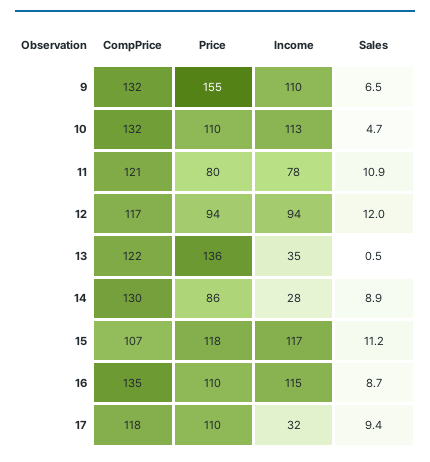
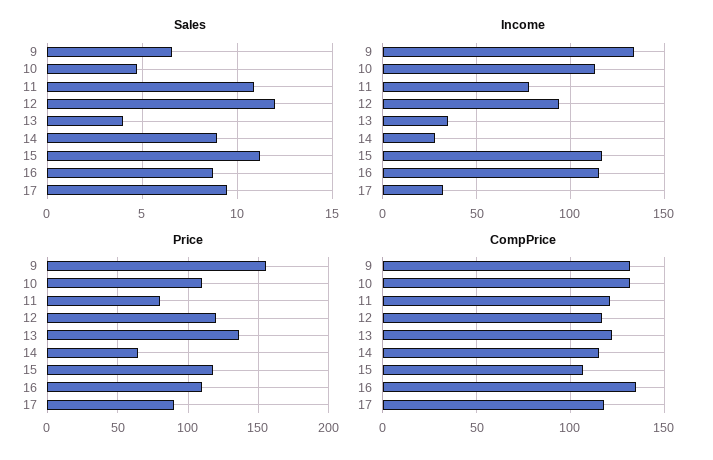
Income, 9: 110 -> 135
Price, 12: 94 -> 120
Sales, 13: 0.5 -> 4
CompPrice, 14: 130 -> 115
Price, 14: 86 -> 65
Price, 17: 110 -> 90

